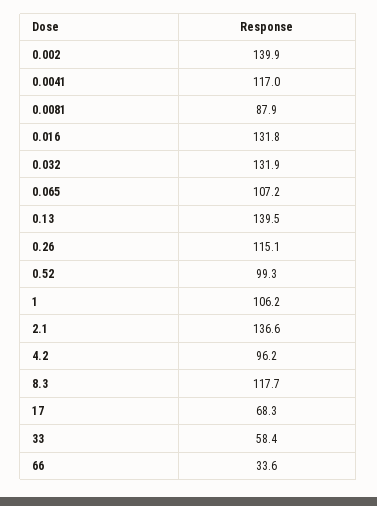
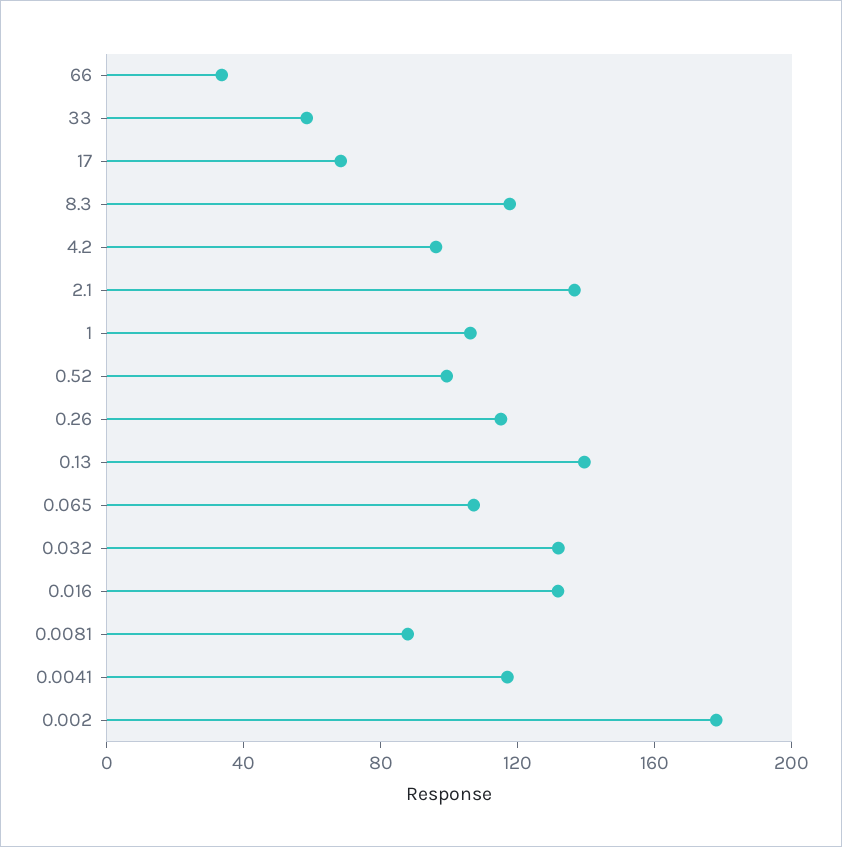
0.002: 139.9 -> 180

